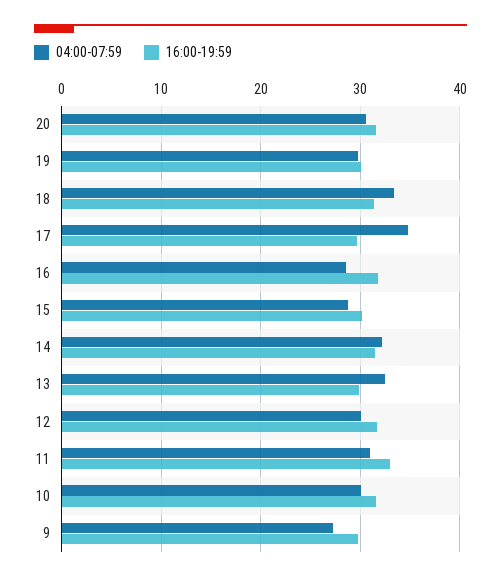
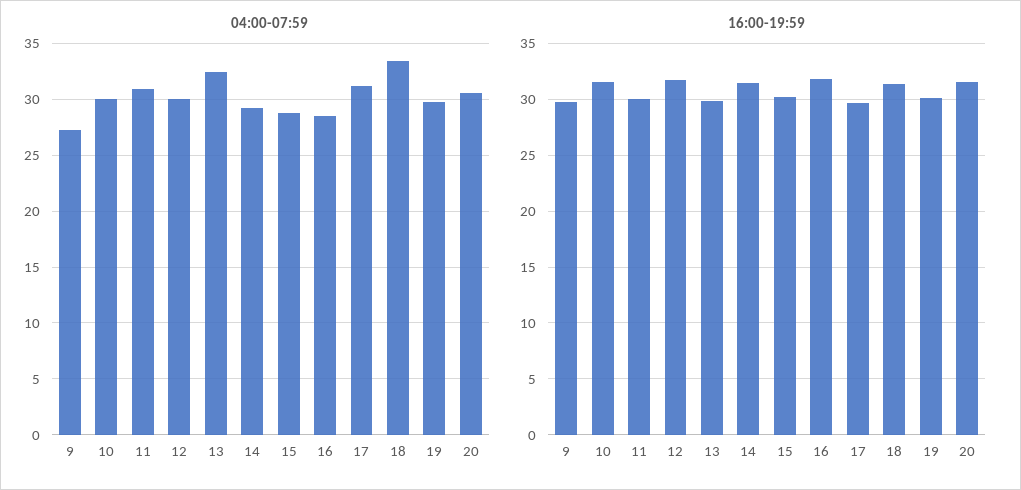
04:00-07:59, 17: 35 -> 31
04:00-07:59, 14: 32 -> 29
16:00-19:59, 11: 33 -> 30

